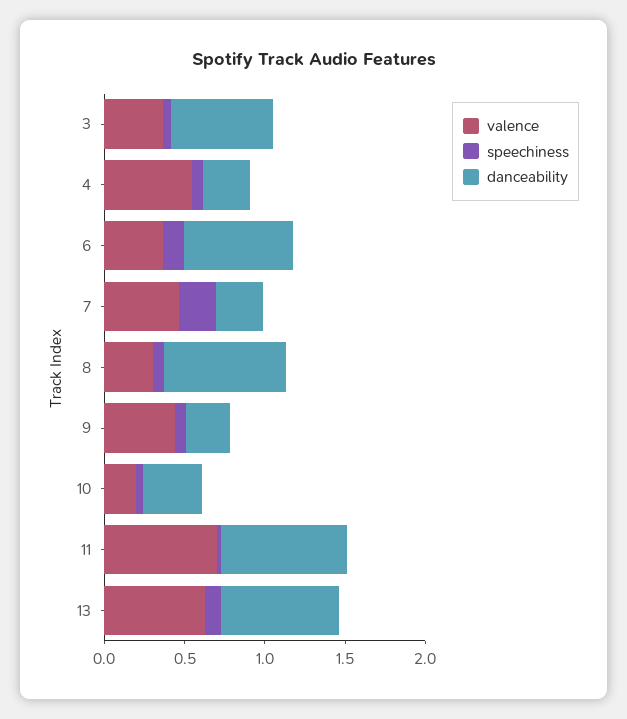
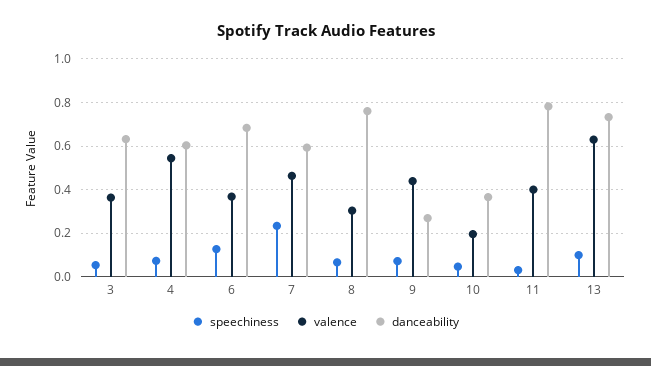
danceability, 4: 0.3 -> 0.6
danceability, 7: 0.3 -> 0.6
valence, 11: 0.7 -> 0.4

